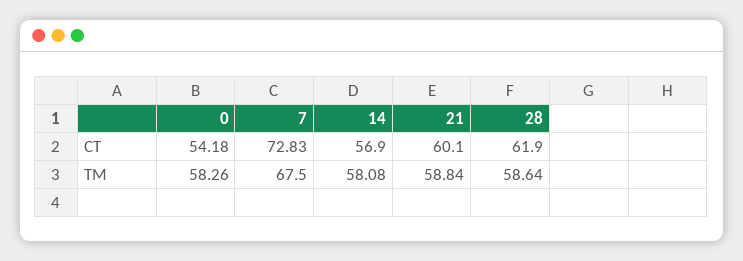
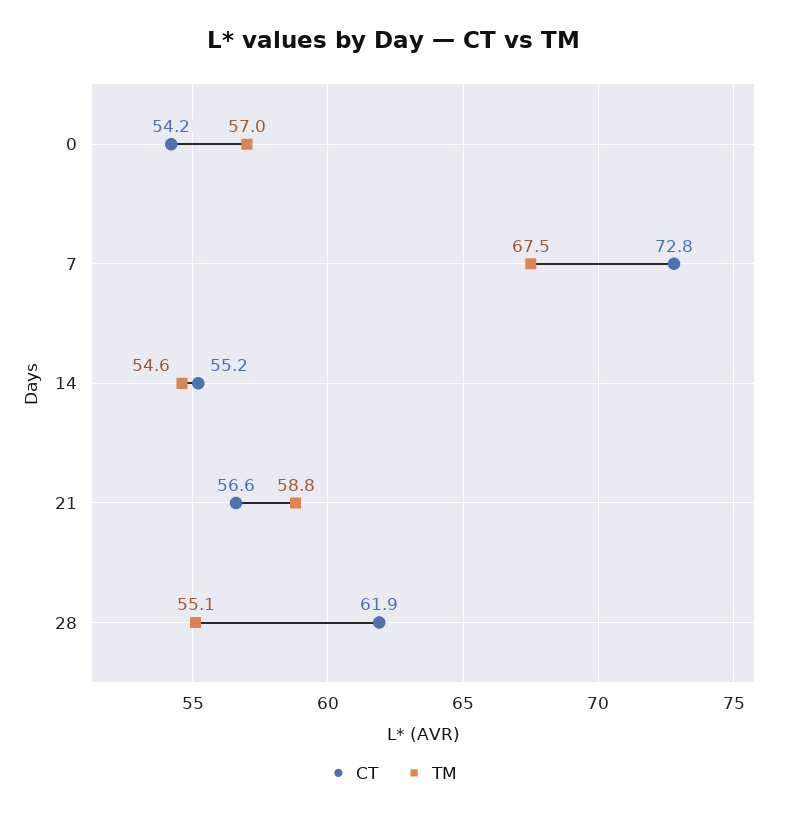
CT, 14: 56.9 -> 55.2
CT, 21: 60.1 -> 56.6
TM, 0: 58.26 -> 57
TM, 14: 58.08 -> 54.6
TM, 28: 58.64 -> 55.1

